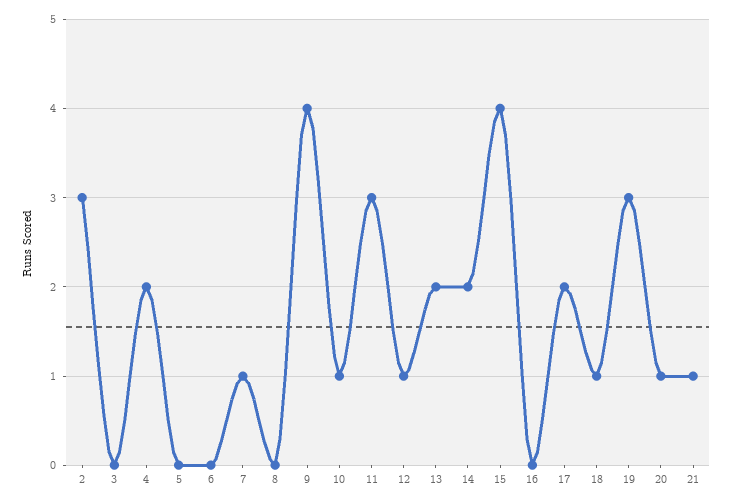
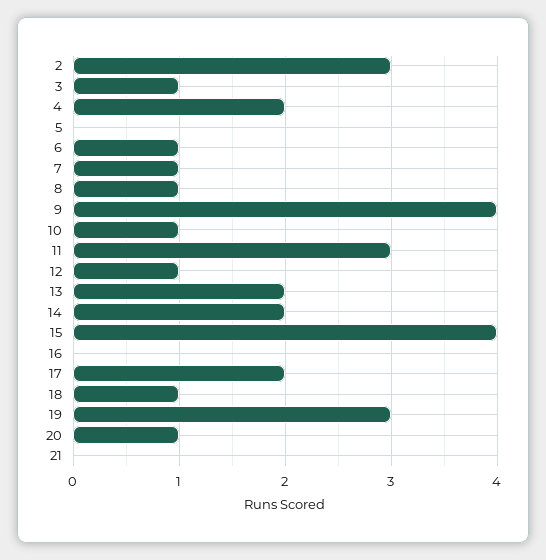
3: 0 -> 1
6: 0 -> 1
8: 0 -> 1
21: 1 -> 0

